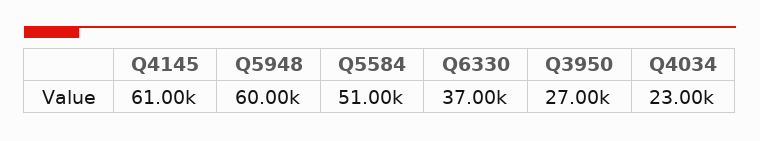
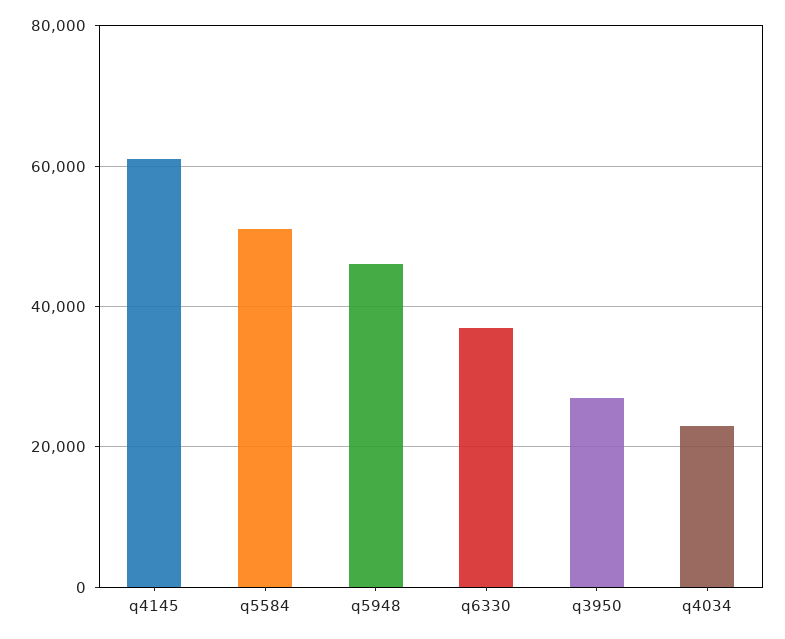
Q5948: 60000 -> 46000

